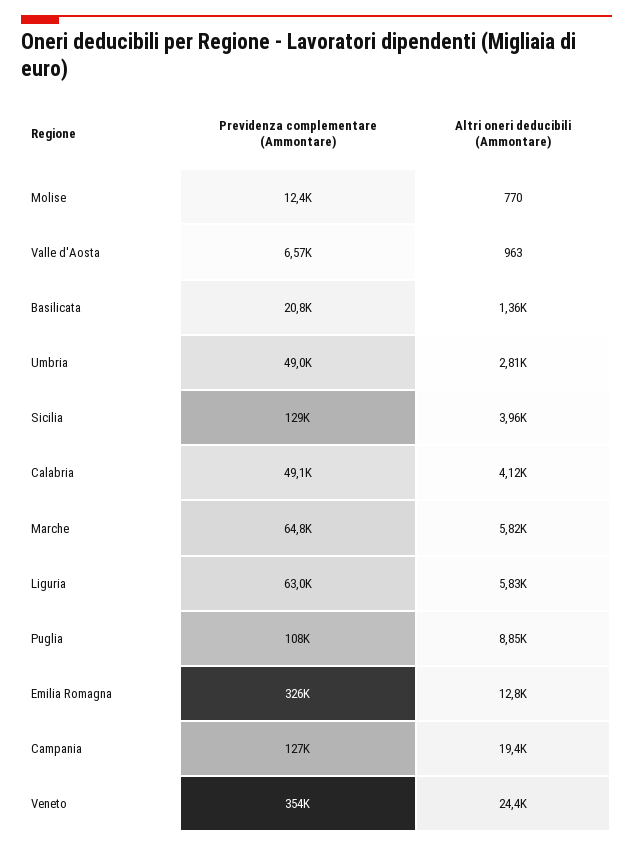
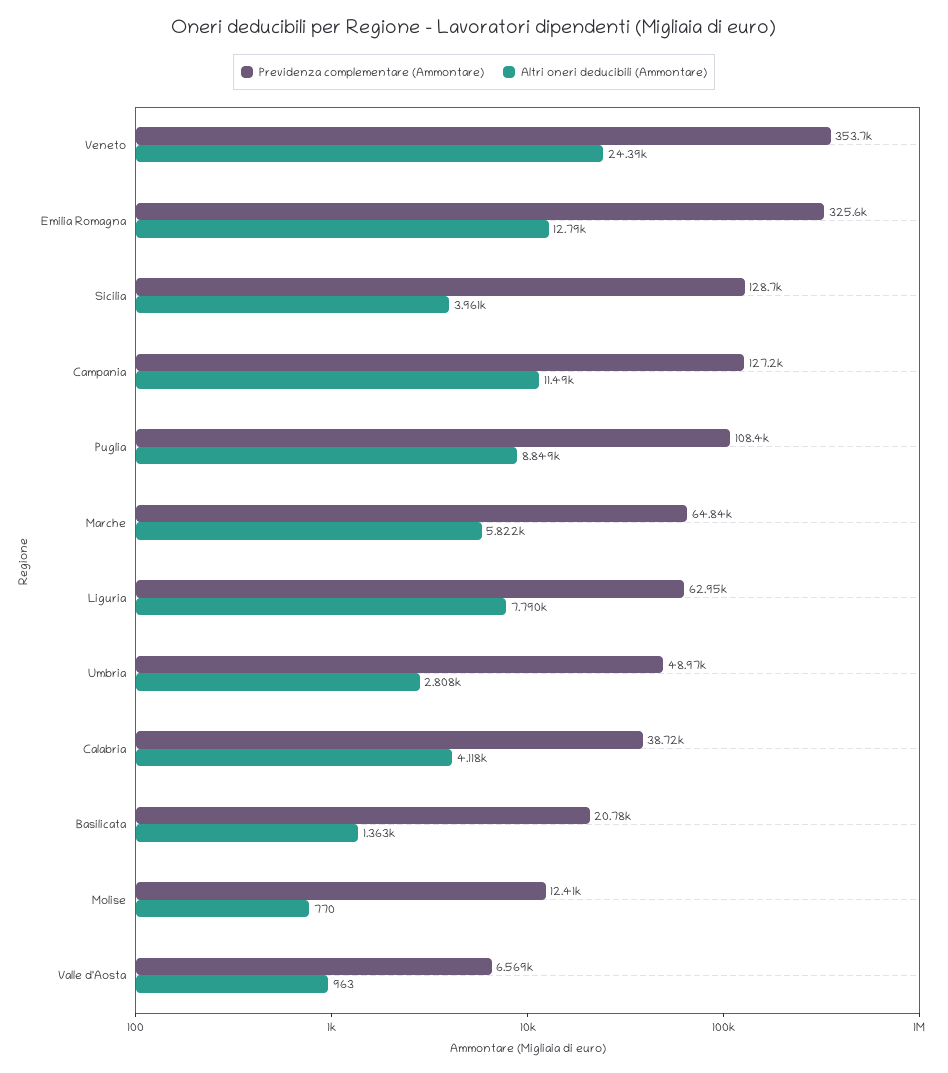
Previdenza complementare (Ammontare), Calabria: 49100 -> 38720
Altri oneri deducibili (Ammontare), Liguria: 5830 -> 7790
Altri oneri deducibili (Ammontare), Campania: 19400 -> 11490

